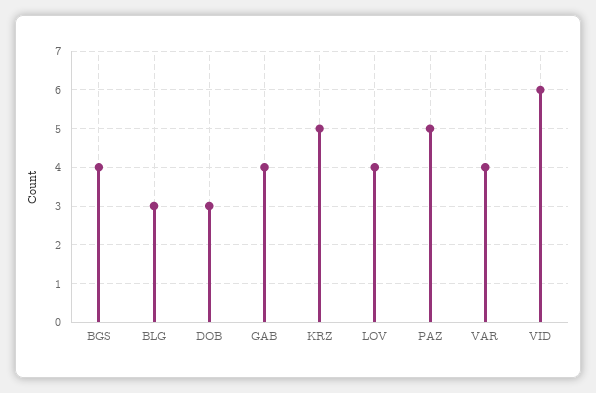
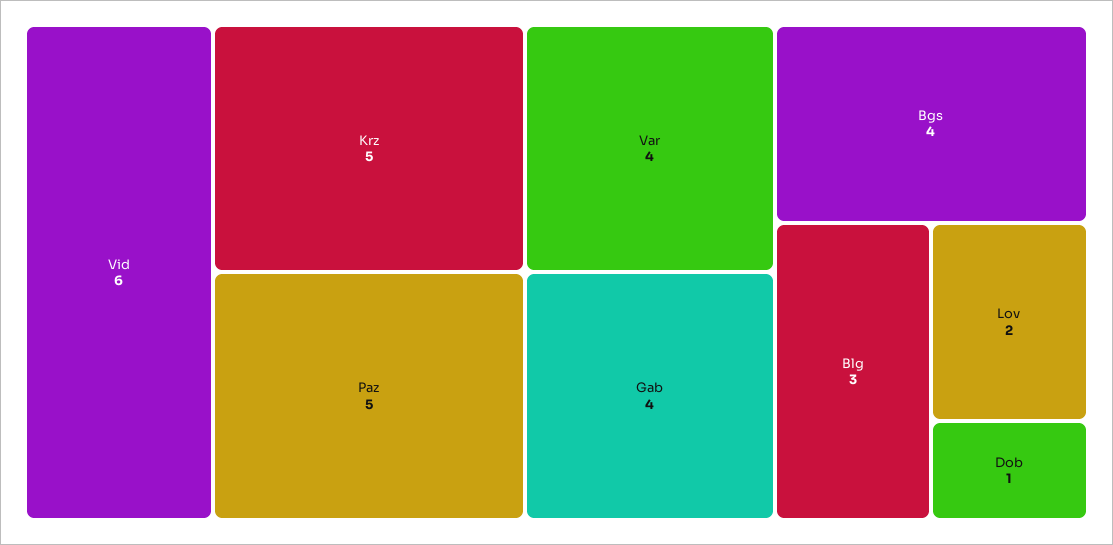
DOB: 3 -> 1
LOV: 4 -> 2

